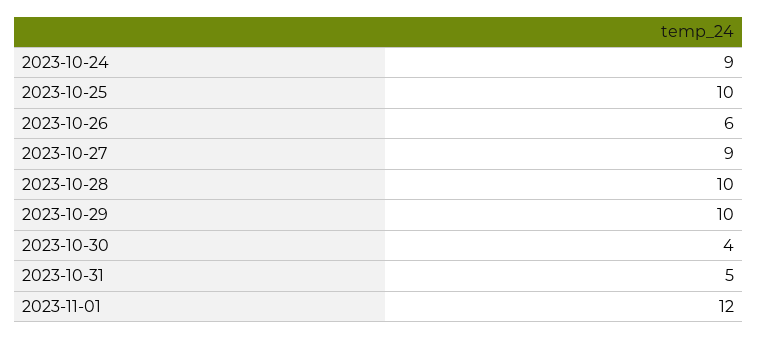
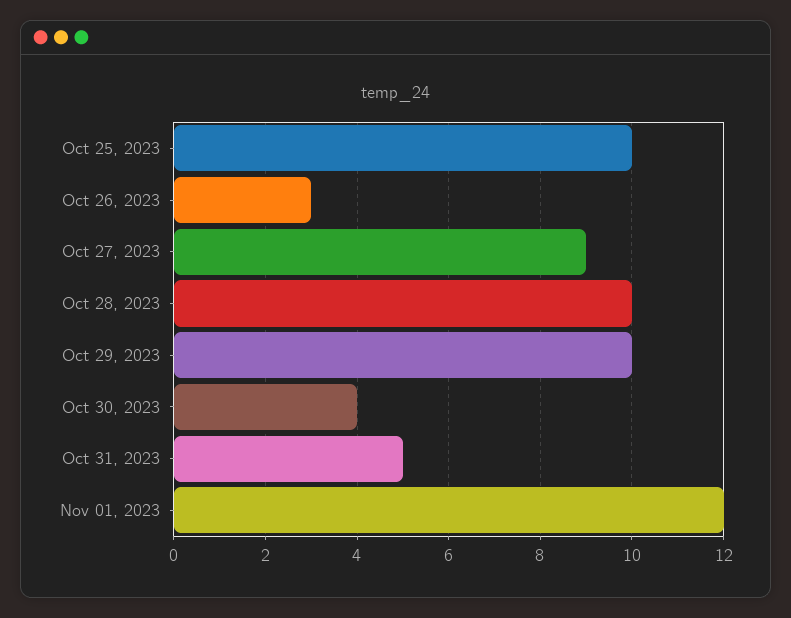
2023-10-24: 9 -> none
2023-10-26: 6 -> 3

